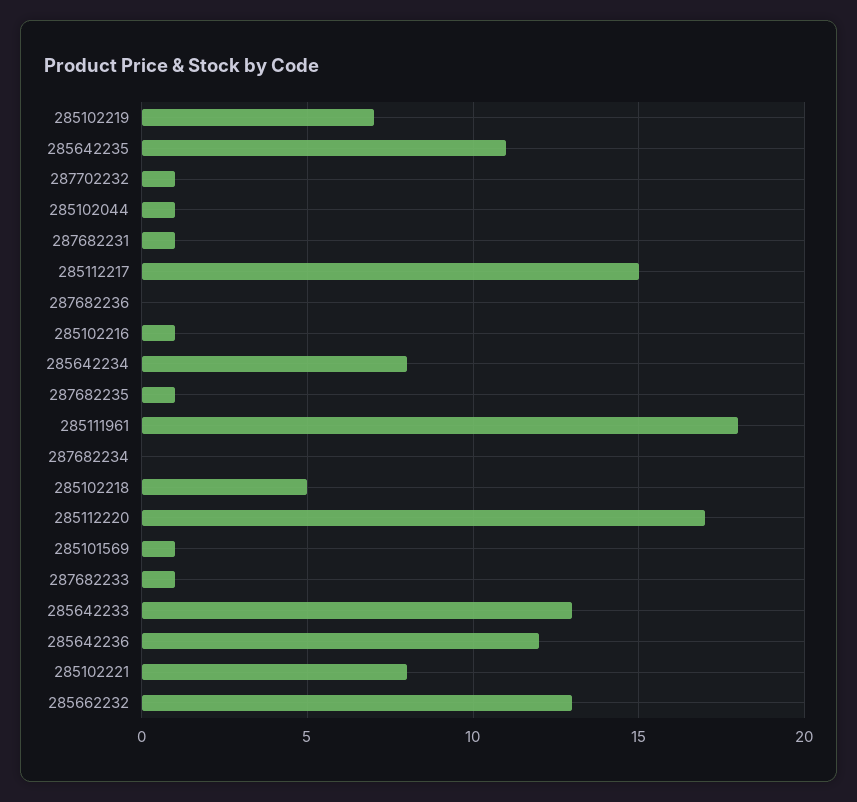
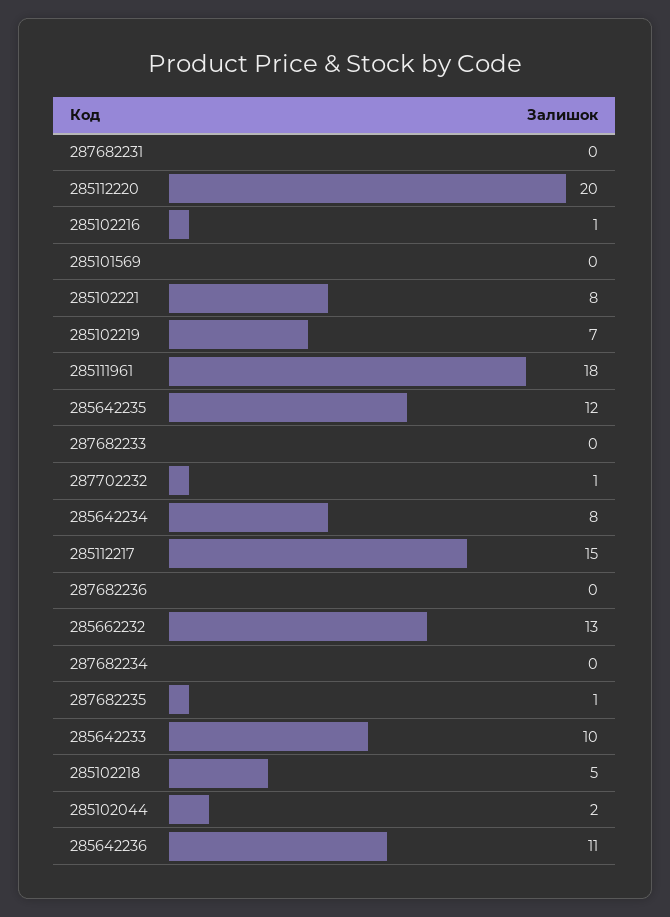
285642235: 11 -> 12
285102044: 1 -> 2
287682231: 1 -> 0
285112220: 17 -> 20
285101569: 1 -> 0
287682233: 1 -> 0
285642233: 13 -> 10
285642236: 12 -> 11

